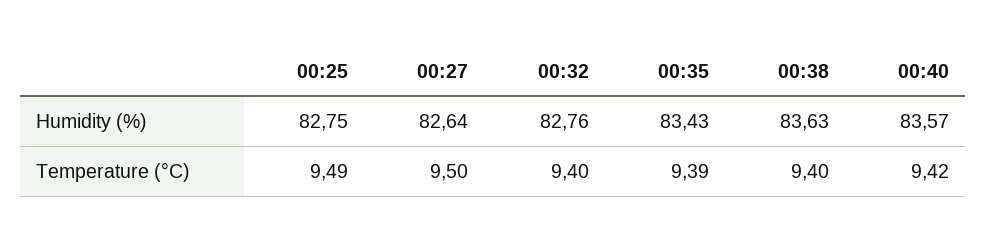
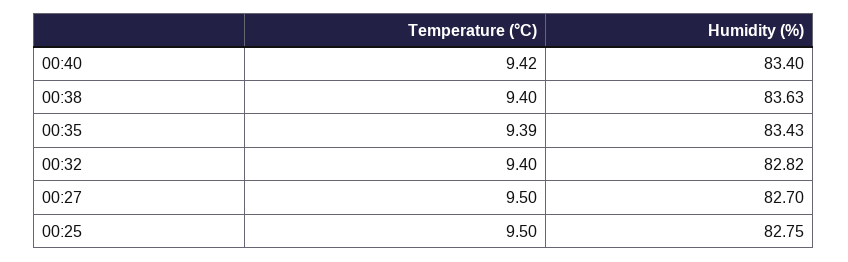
00:27, Humidity (%): 82.64 -> 82.7
00:32, Humidity (%): 82.76 -> 82.82
00:40, Humidity (%): 83.57 -> 83.4
00:25, Temperature (°C): 9.49 -> 9.5

